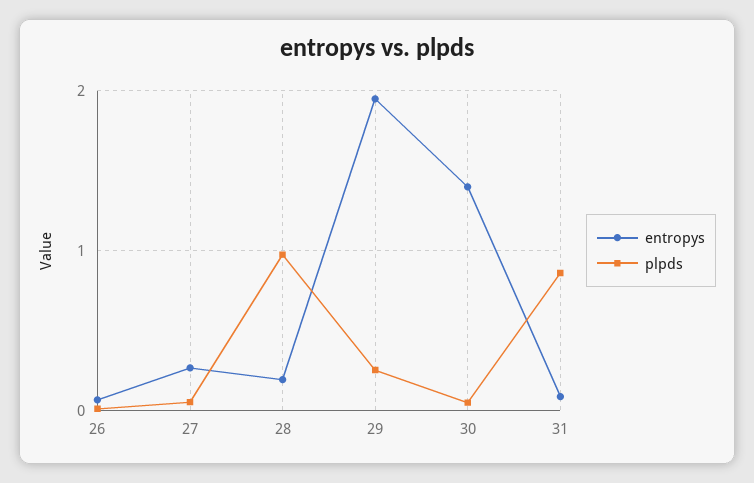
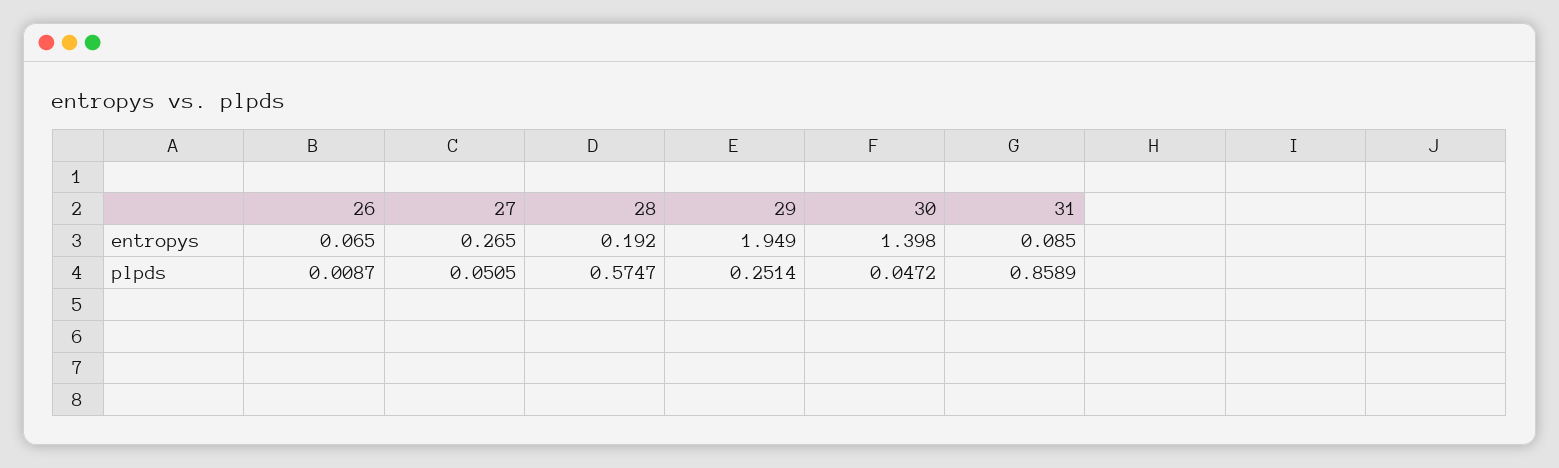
plpds, 28: 1 -> 0.5747

